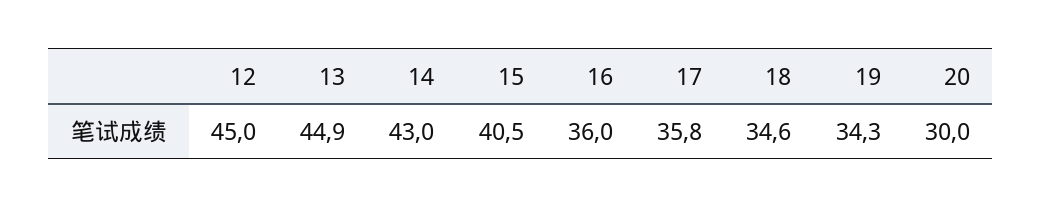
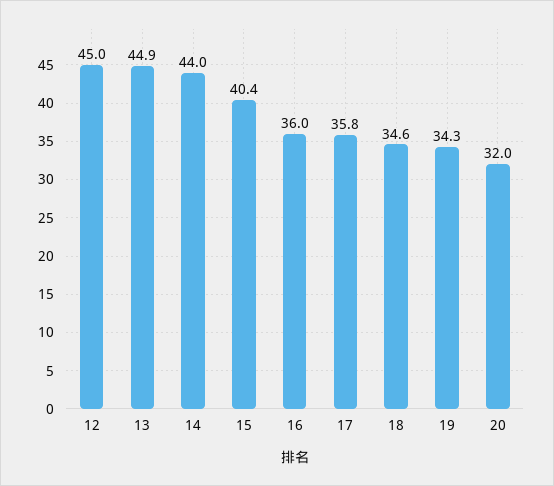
14: 43 -> 44
15: 40.5 -> 40.4
20: 30 -> 32

